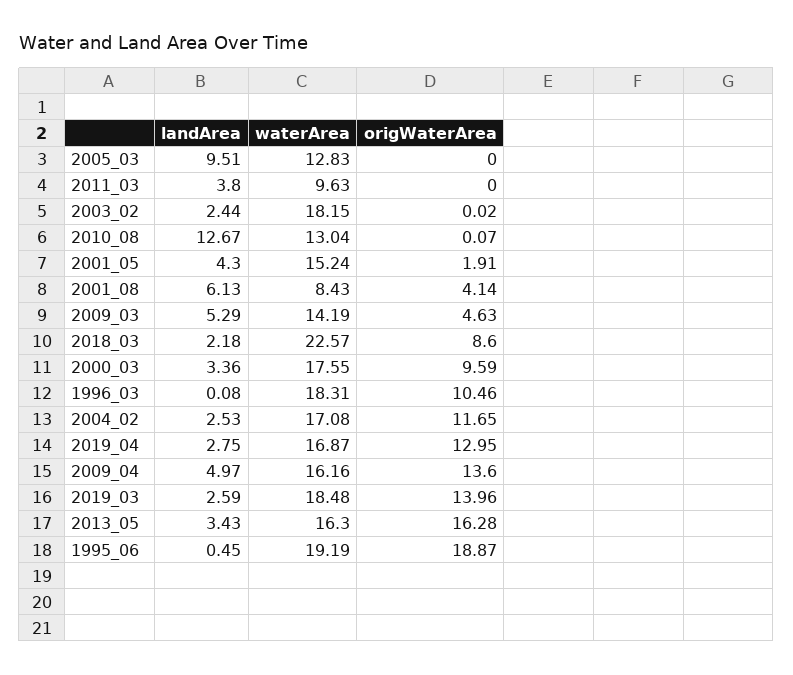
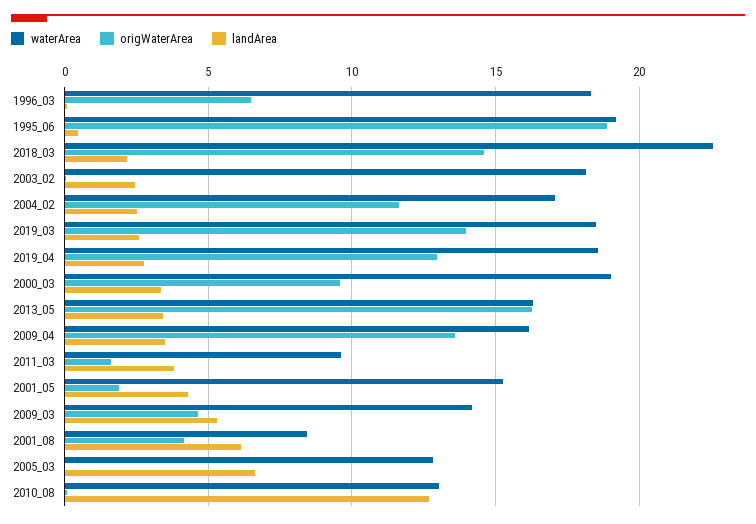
landArea, 2005_03: 9.51 -> 6.5
origWaterArea, 2011_03: 0 -> 1.5
origWaterArea, 2018_03: 8.6 -> 14.5
waterArea, 2000_03: 17.55 -> 19
origWaterArea, 1996_03: 10.46 -> 6.5
waterArea, 2019_04: 16.87 -> 18.5
landArea, 2009_04: 4.97 -> 3.5

